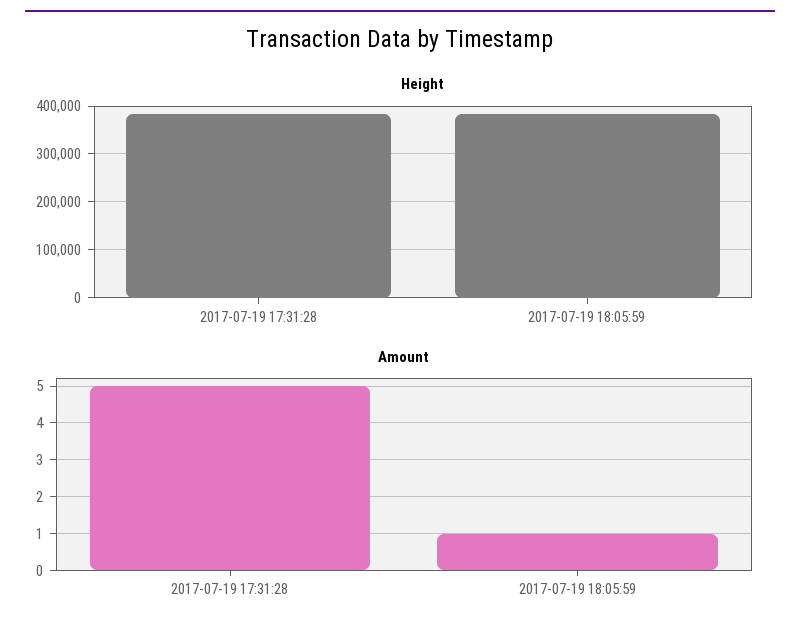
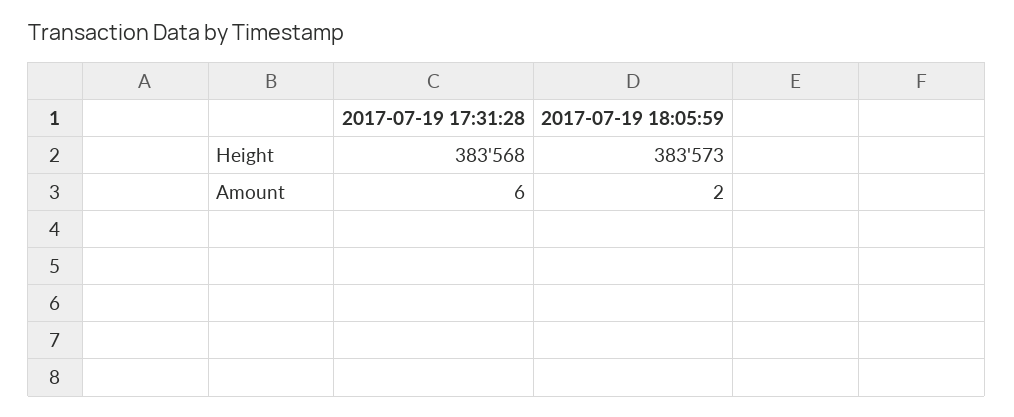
Amount, 2017-07-19 17:31:28: 5 -> 6
Amount, 2017-07-19 18:05:59: 1 -> 2

